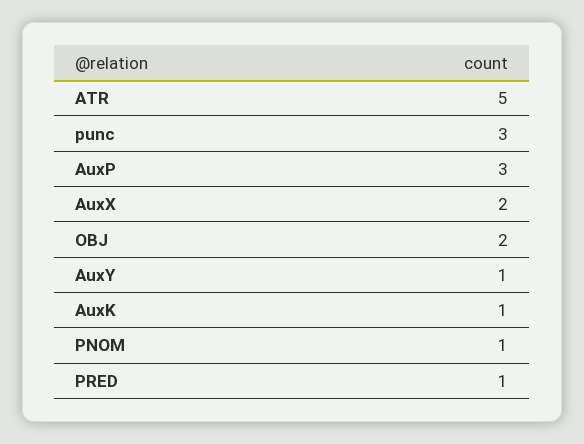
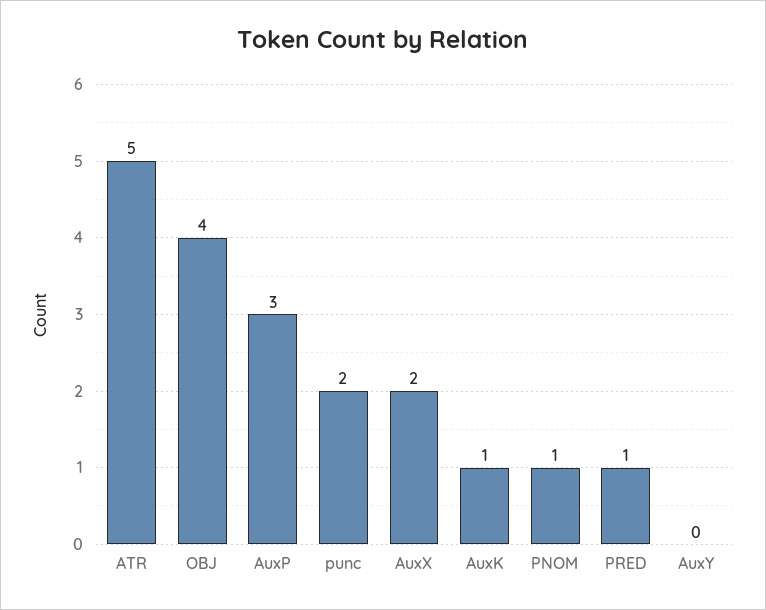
punc: 3 -> 2
OBJ: 2 -> 4
AuxY: 1 -> 0

